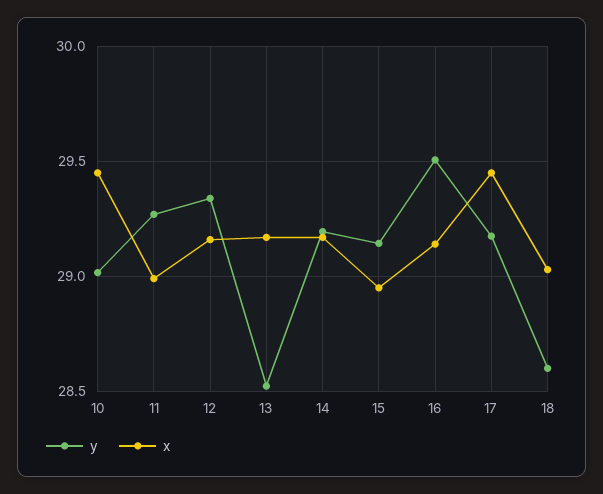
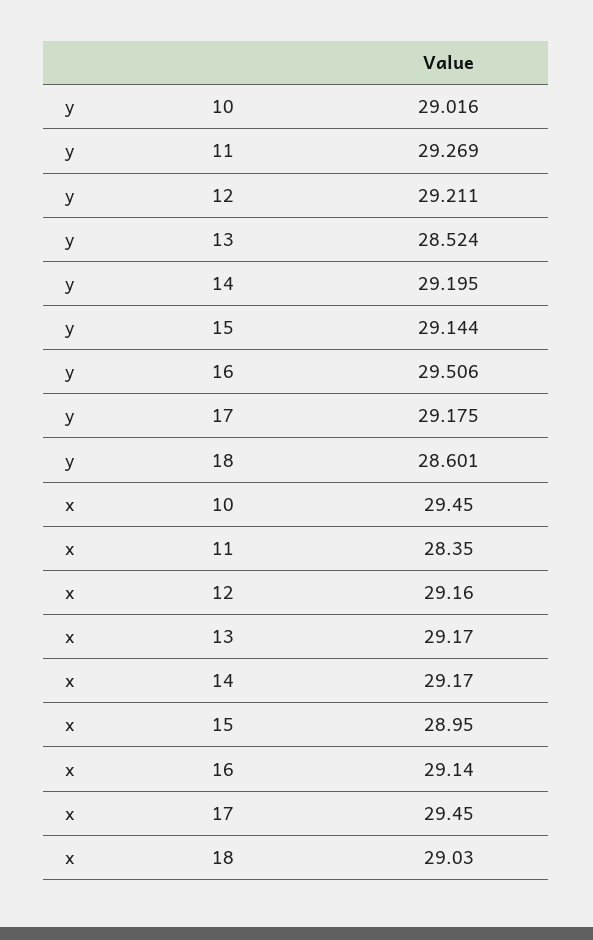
x, 11: 29 -> 28.35
y, 12: 29.35 -> 29.211

